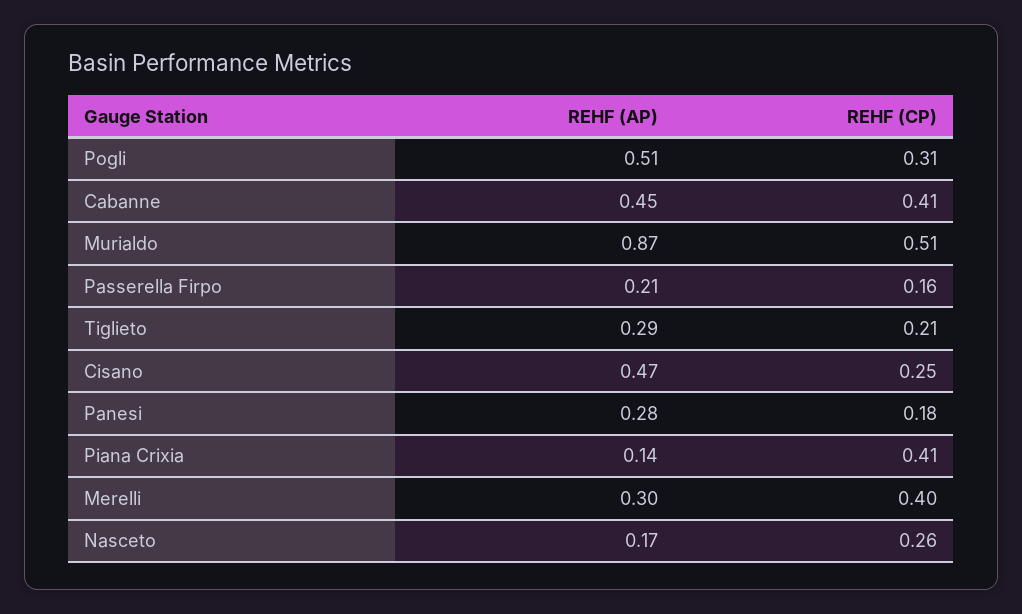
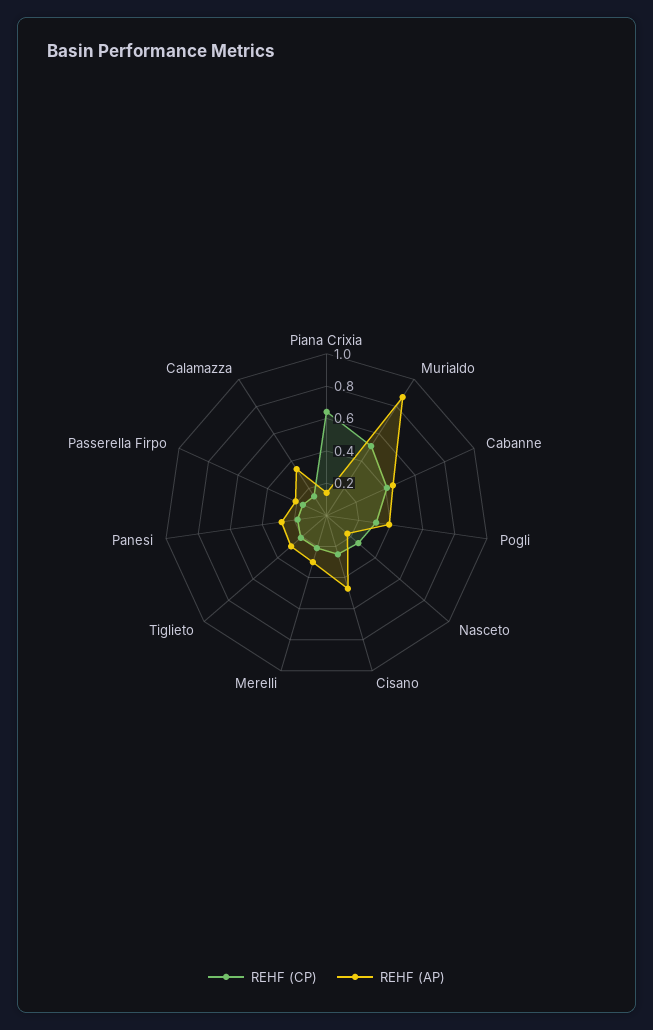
REHF (AP), Pogli: 0.51 -> 0.4
REHF (CP), Piana Crixia: 0.41 -> 0.65
REHF (CP), Merelli: 0.4 -> 0.2
REHF (CP), Calamazza: none -> 0.15
REHF (AP), Calamazza: none -> 0.35

